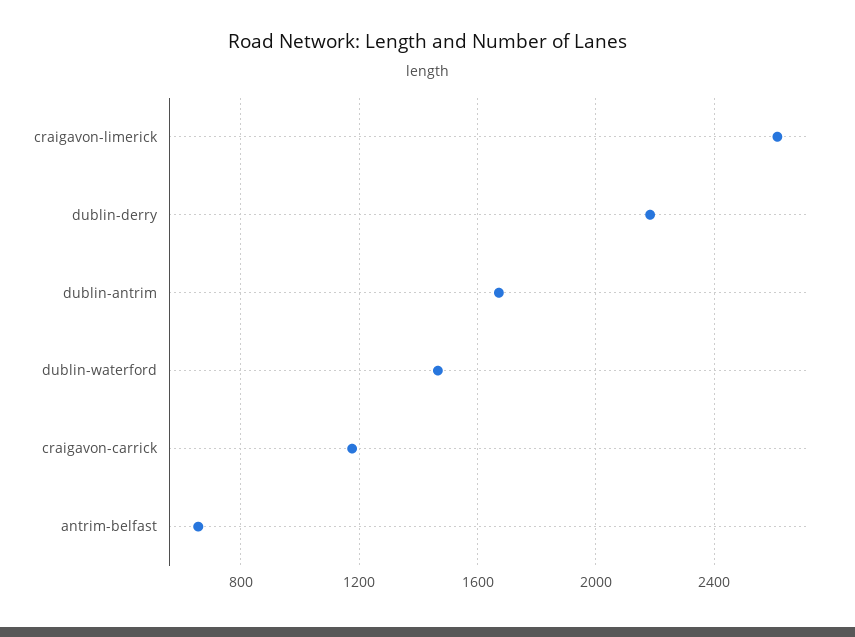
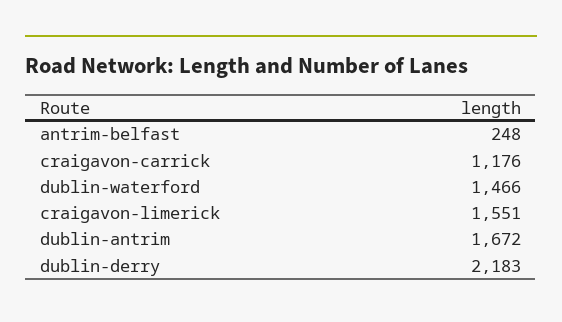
craigavon-limerick: 2600 -> 1551
antrim-belfast: 650 -> 248

